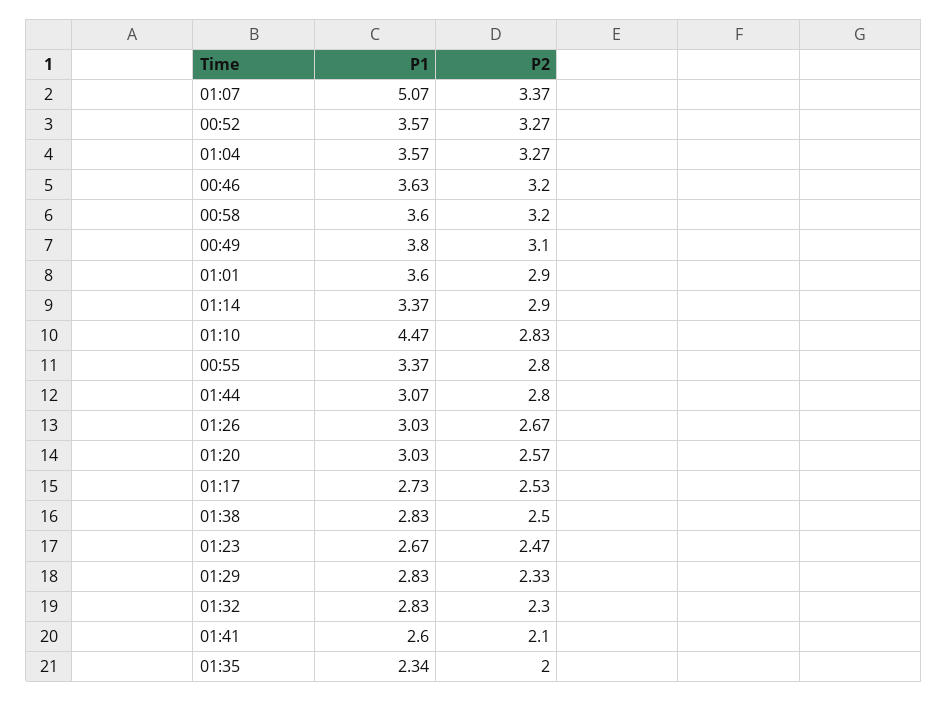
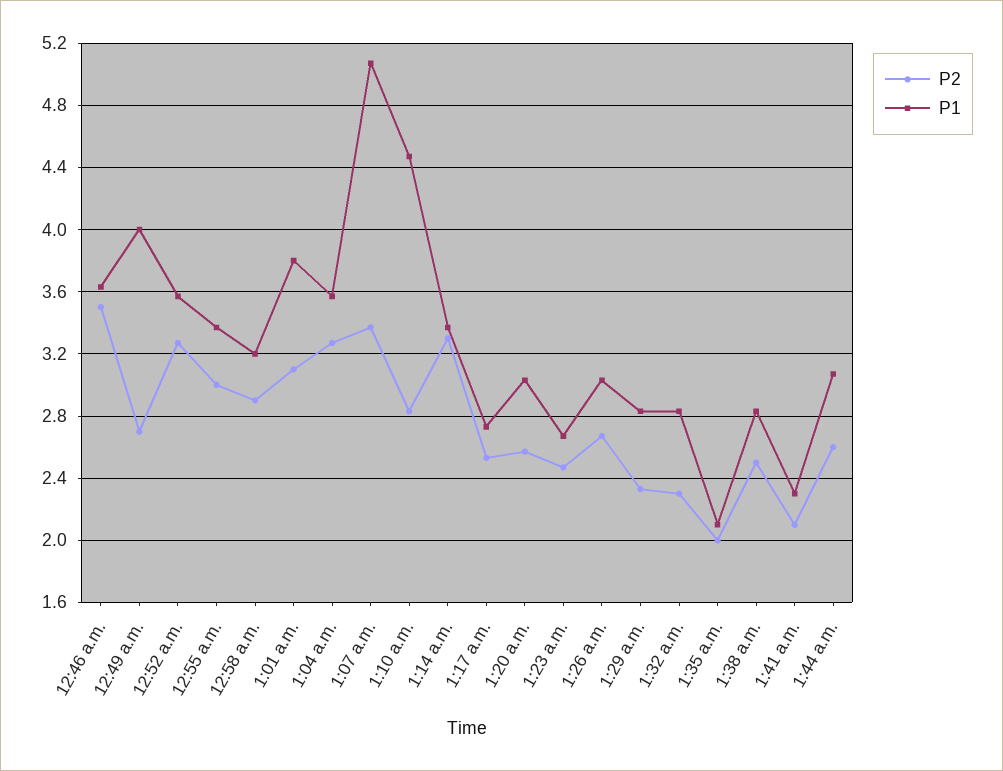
P2, 00:46: 3.2 -> 3.5
P1, 00:58: 3.6 -> 3.2
P2, 00:58: 3.2 -> 2.9
P1, 00:49: 3.8 -> 4
P2, 00:49: 3.1 -> 2.7
P1, 01:01: 3.6 -> 3.8
P2, 01:01: 2.9 -> 3.1
P2, 01:14: 2.9 -> 3.3
P2, 00:55: 2.8 -> 3
P2, 01:44: 2.8 -> 2.6
P1, 01:41: 2.6 -> 2.3
P1, 01:35: 2.34 -> 2.1

